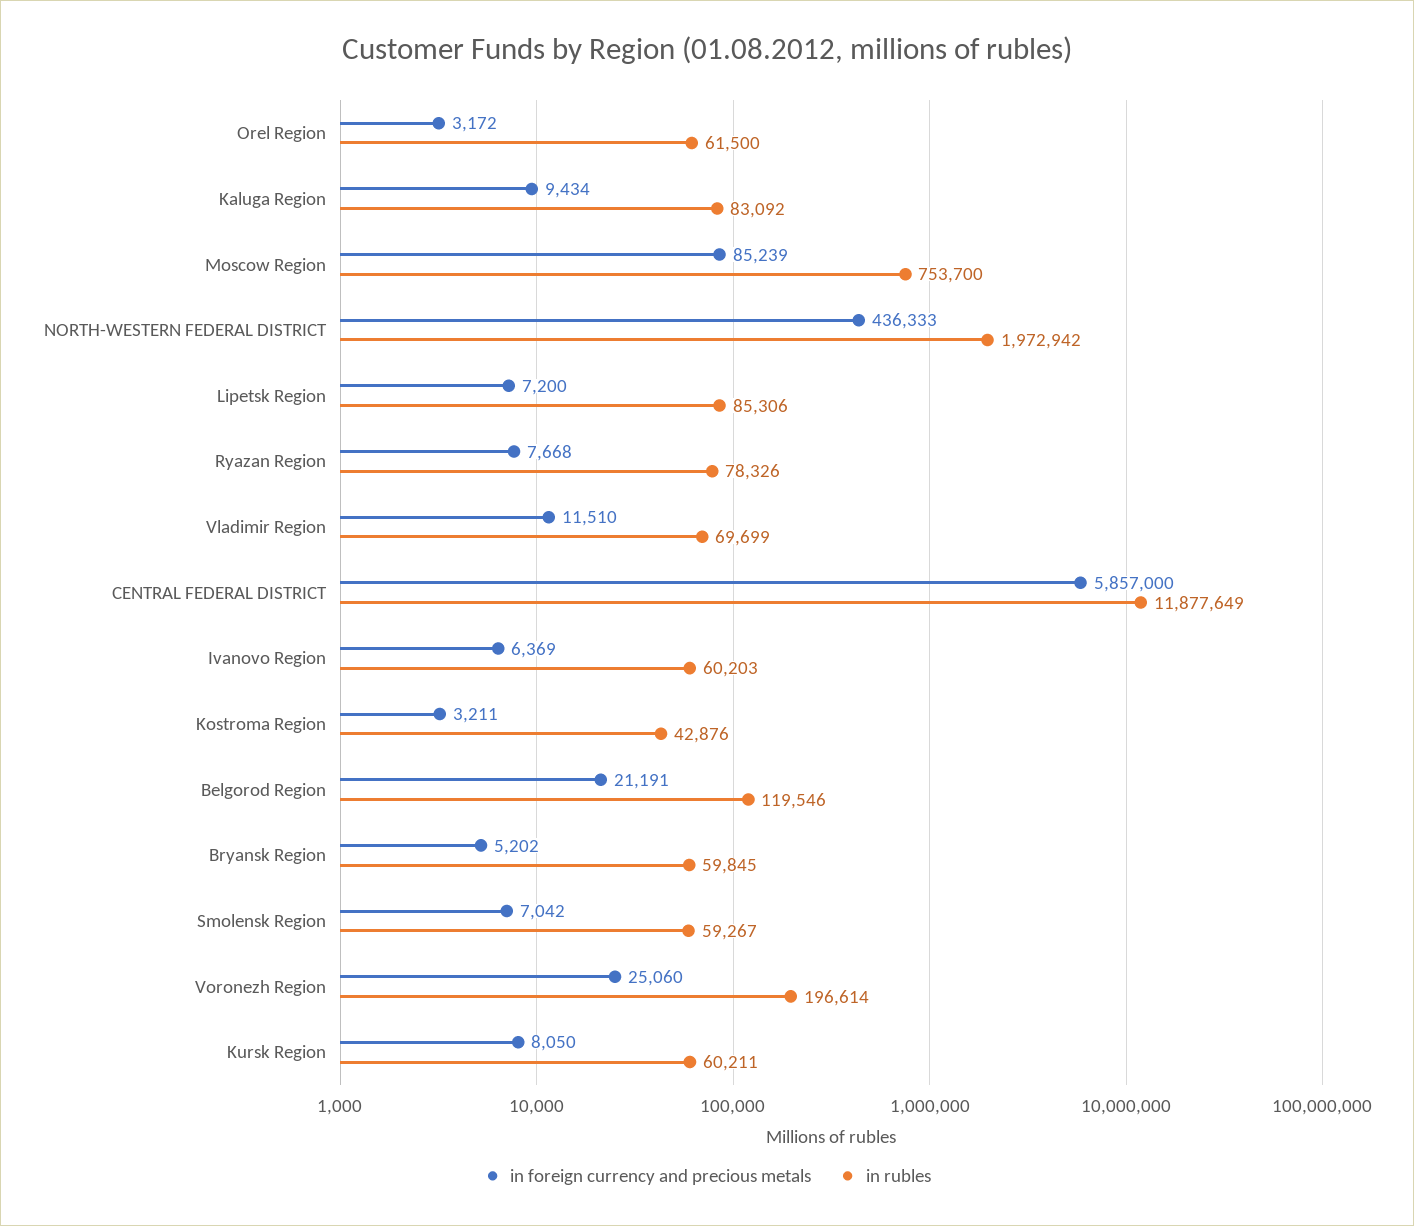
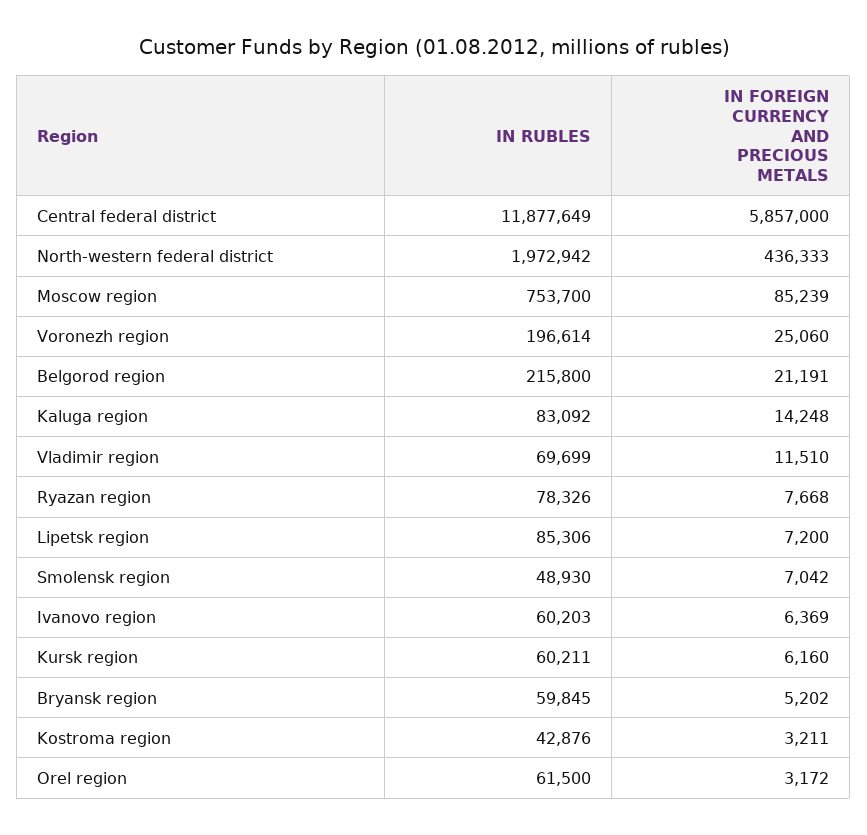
in foreign currency and precious metals, Kaluga Region: 9434 -> 14248
in rubles, Belgorod Region: 119546 -> 215800
in rubles, Smolensk Region: 59267 -> 48930
in foreign currency and precious metals, Kursk Region: 8050 -> 6160

